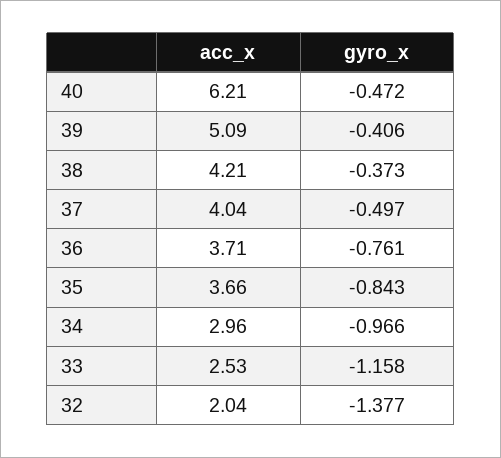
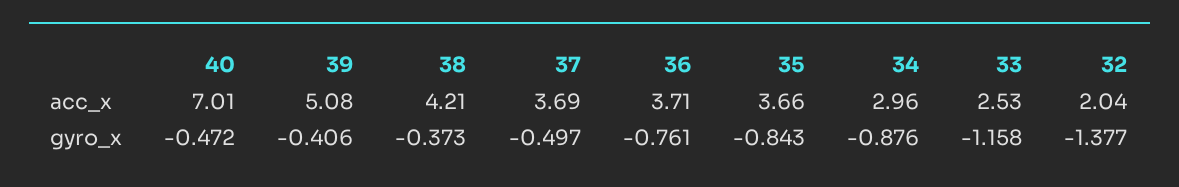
acc_x, 40: 6.21 -> 7.01
acc_x, 39: 5.09 -> 5.08
acc_x, 37: 4.04 -> 3.69
gyro_x, 34: -0.966 -> -0.876

